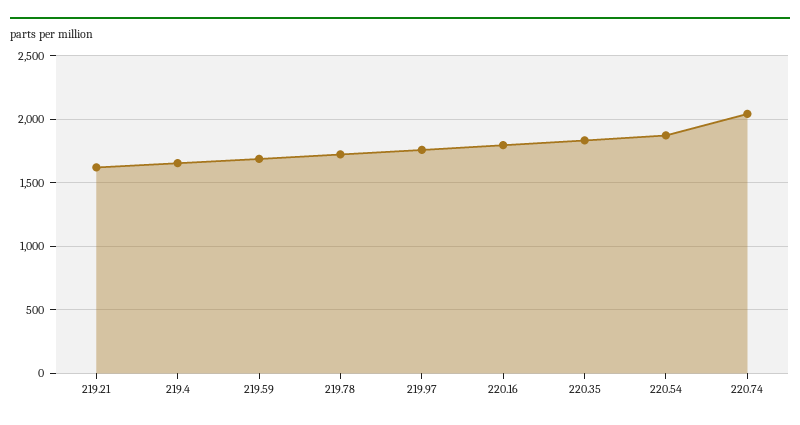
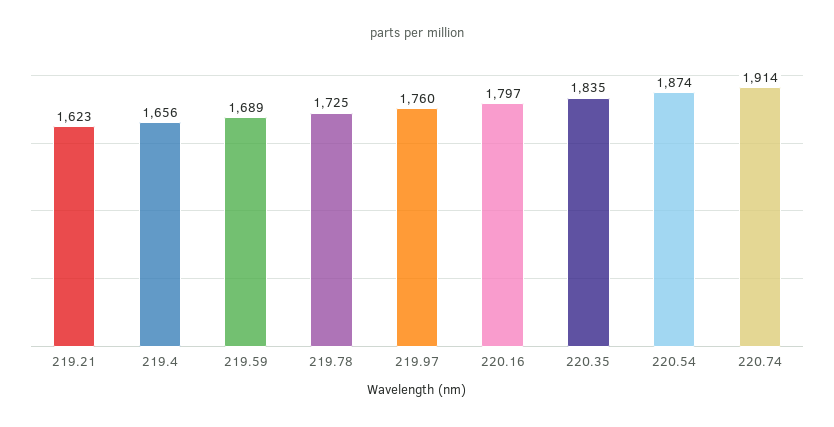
220.74: 2050 -> 1914

